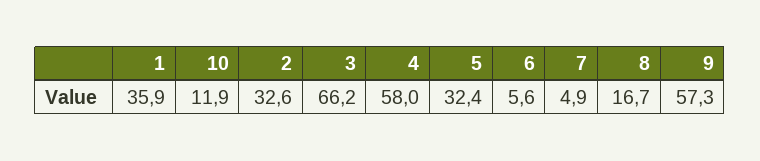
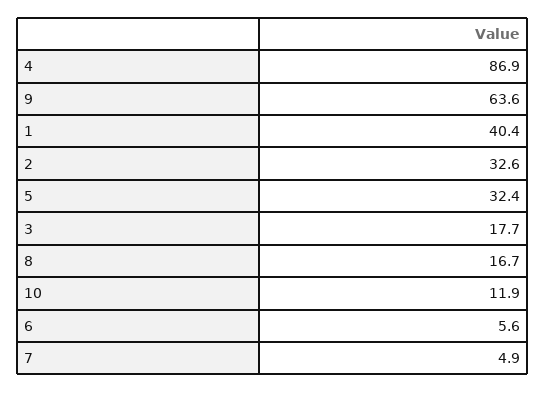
1: 35.9 -> 40.4
3: 66.2 -> 17.7
4: 58 -> 86.9
9: 57.3 -> 63.6

